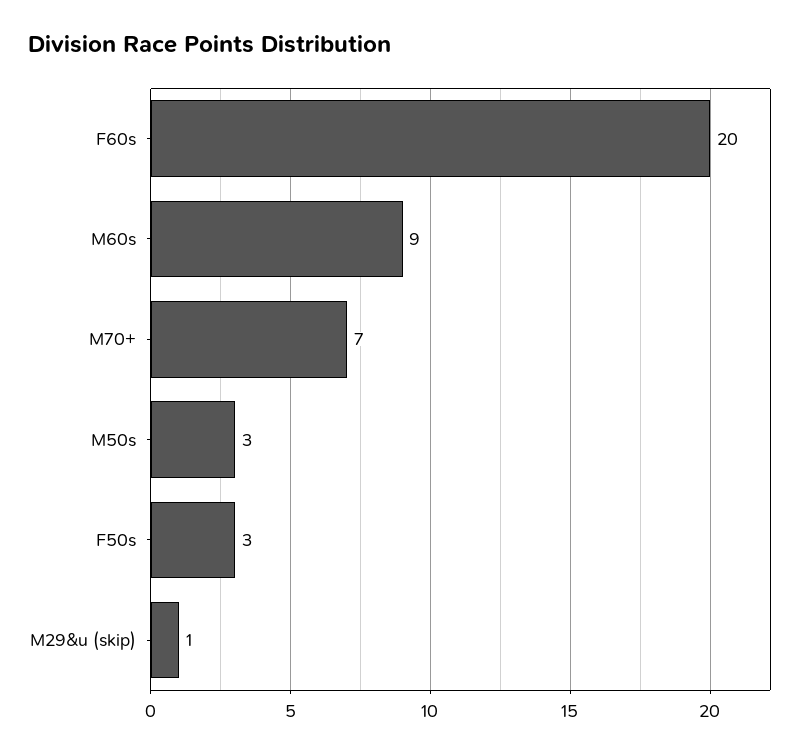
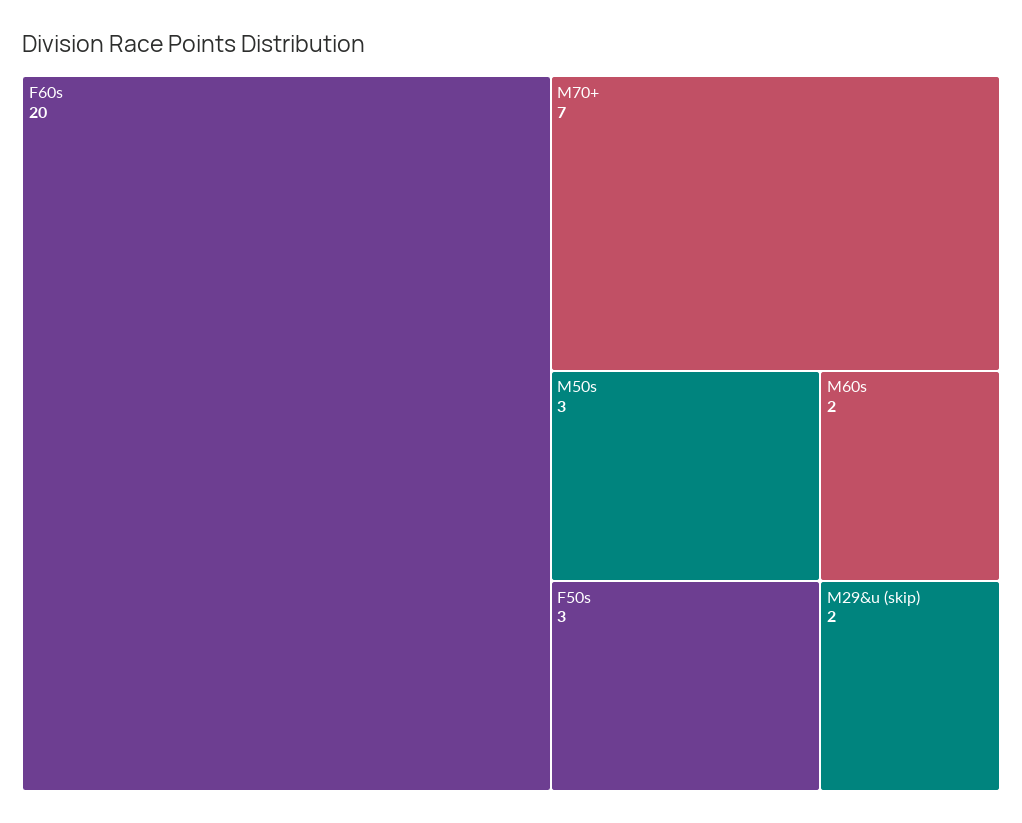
M60s: 9 -> 2
M29&u (skip): 1 -> 2

